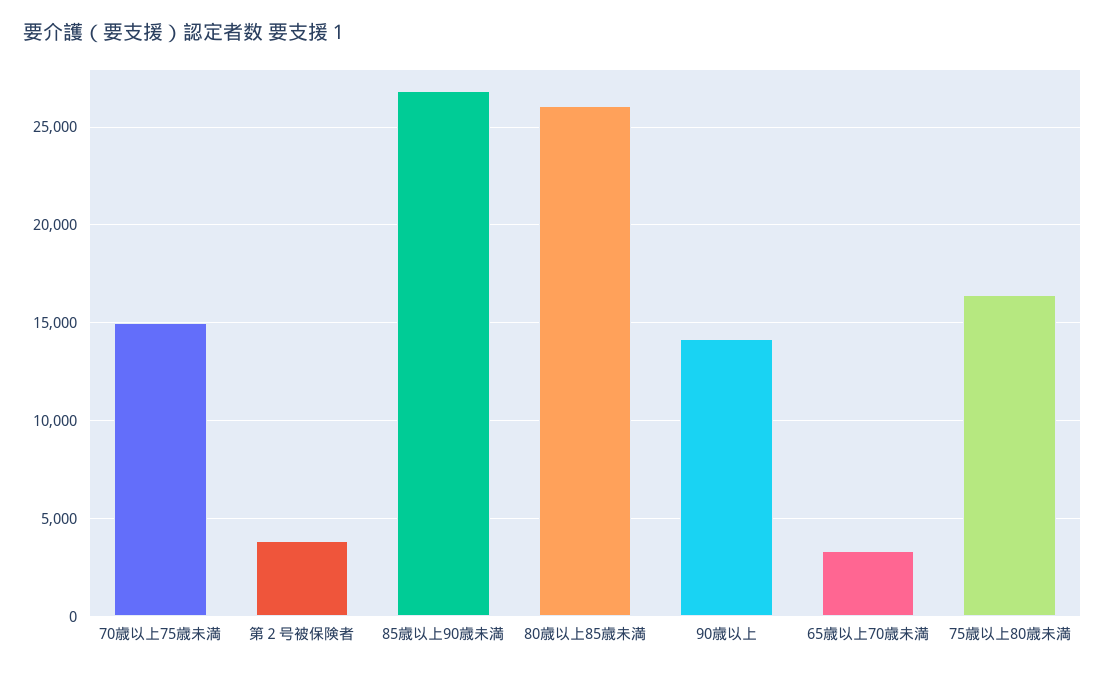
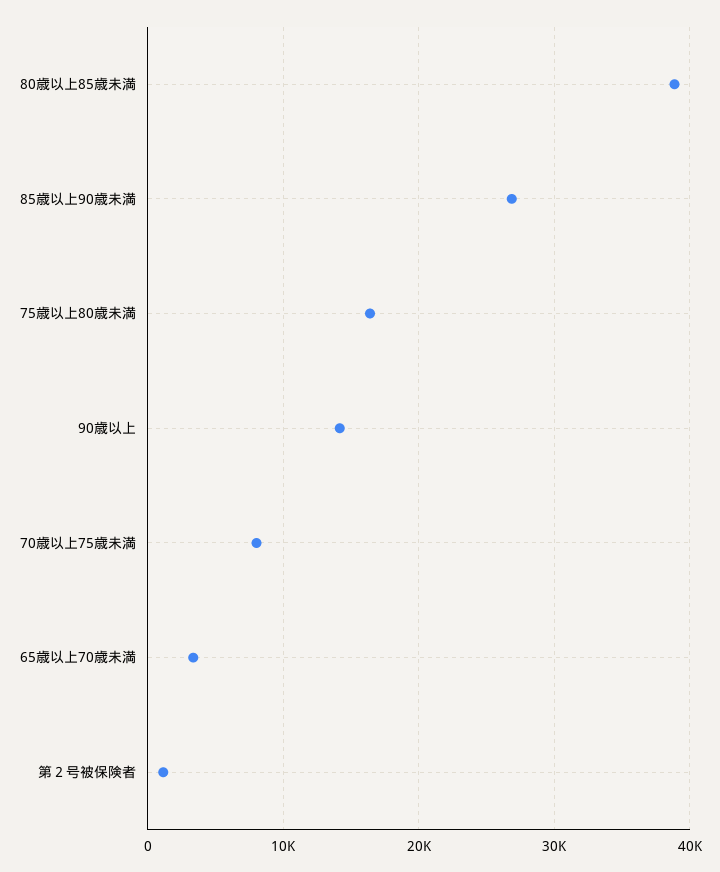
70歳以上75歳未満: 15000 -> 8000
第２号被保険者: 4000 -> 1000
80歳以上85歳未満: 26000 -> 39000

